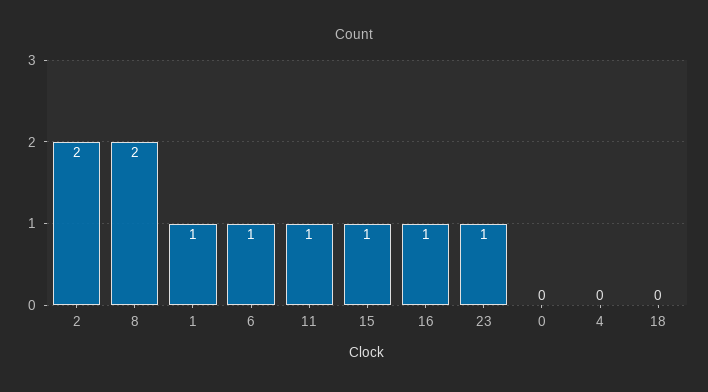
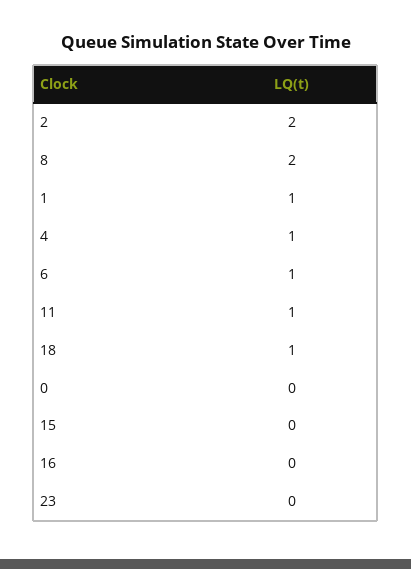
15: 1 -> 0
16: 1 -> 0
23: 1 -> 0
4: 0 -> 1
18: 0 -> 1

